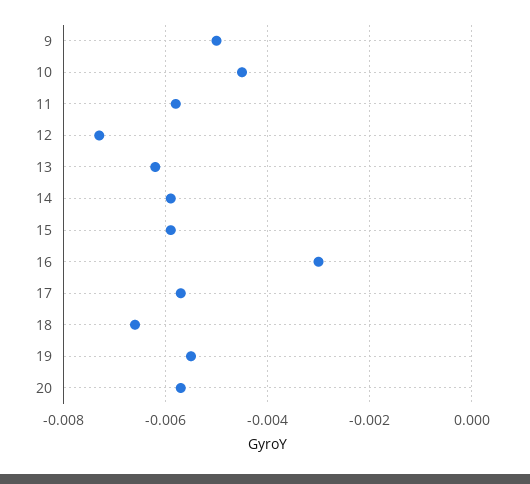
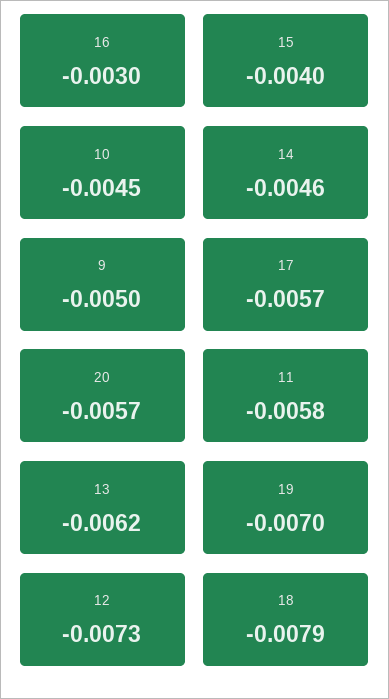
14: -0.006 -> -0.0046
15: -0.006 -> -0.004
18: -0.0065 -> -0.0079
19: -0.0055 -> -0.007

